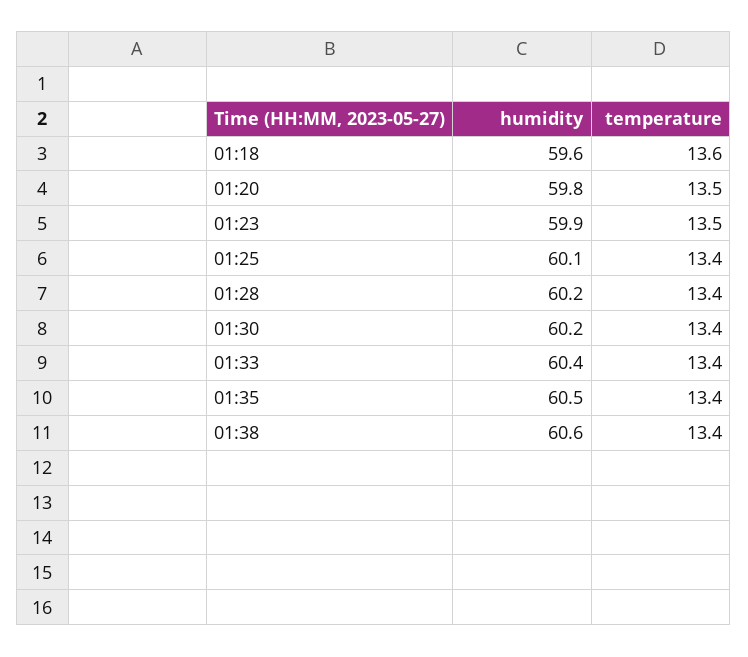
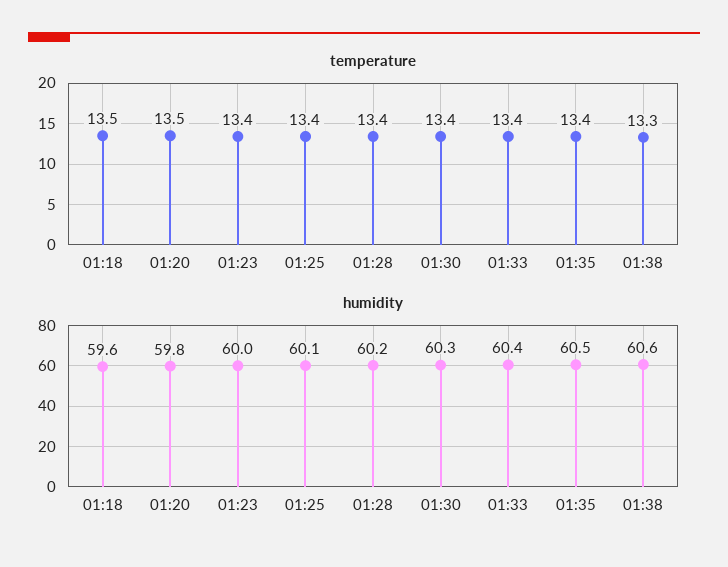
temperature, 01:18: 13.6 -> 13.5
humidity, 01:23: 59.9 -> 60
temperature, 01:23: 13.5 -> 13.4
humidity, 01:30: 60.2 -> 60.3
temperature, 01:38: 13.4 -> 13.3

